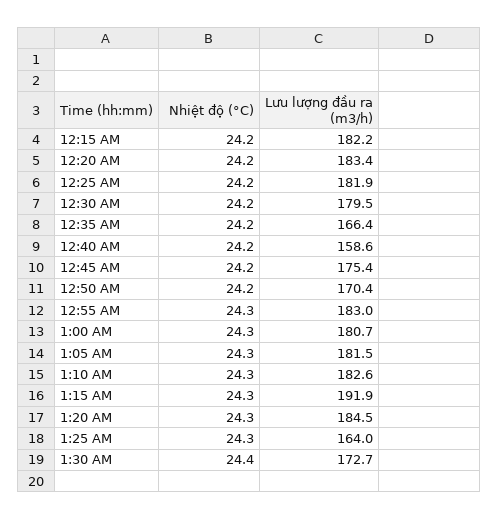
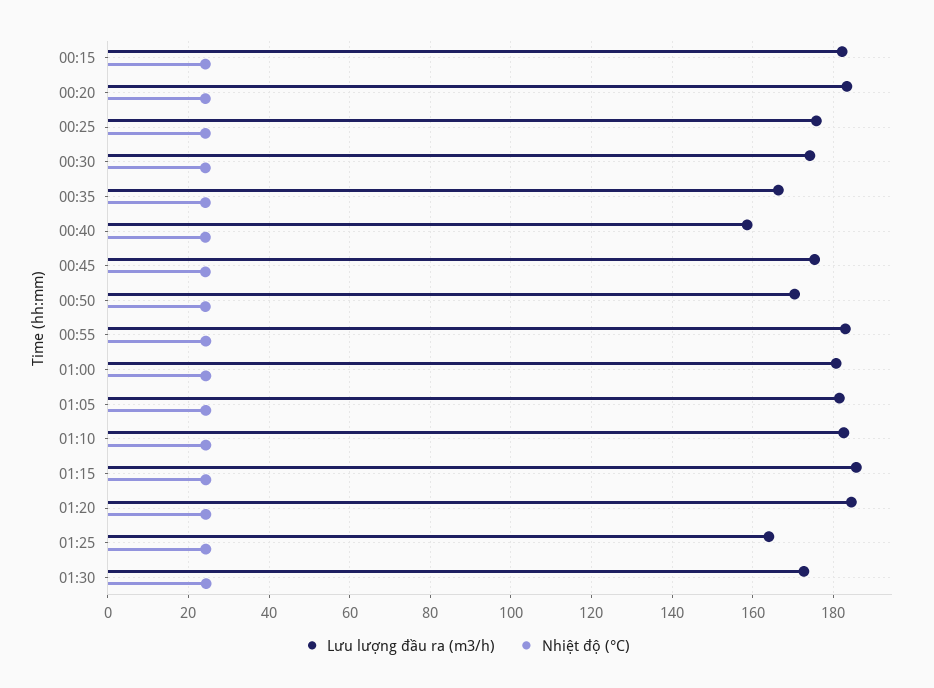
Lưu lượng đầu ra (m3/h), 12:25 AM: 181.9 -> 176
Lưu lượng đầu ra (m3/h), 12:30 AM: 179.5 -> 174
Lưu lượng đầu ra (m3/h), 1:15 AM: 191.9 -> 186

